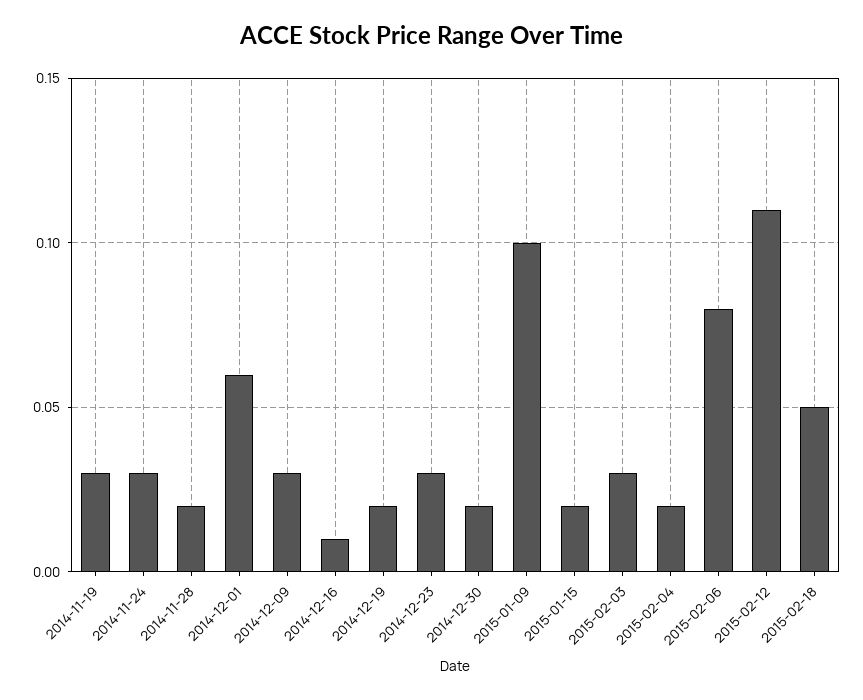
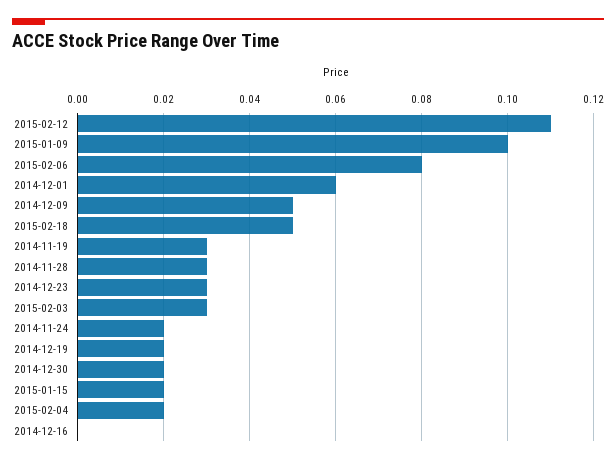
2014-11-24: 0.03 -> 0.02
2014-11-28: 0.02 -> 0.03
2014-12-09: 0.03 -> 0.05
2014-12-16: 0.01 -> 0

